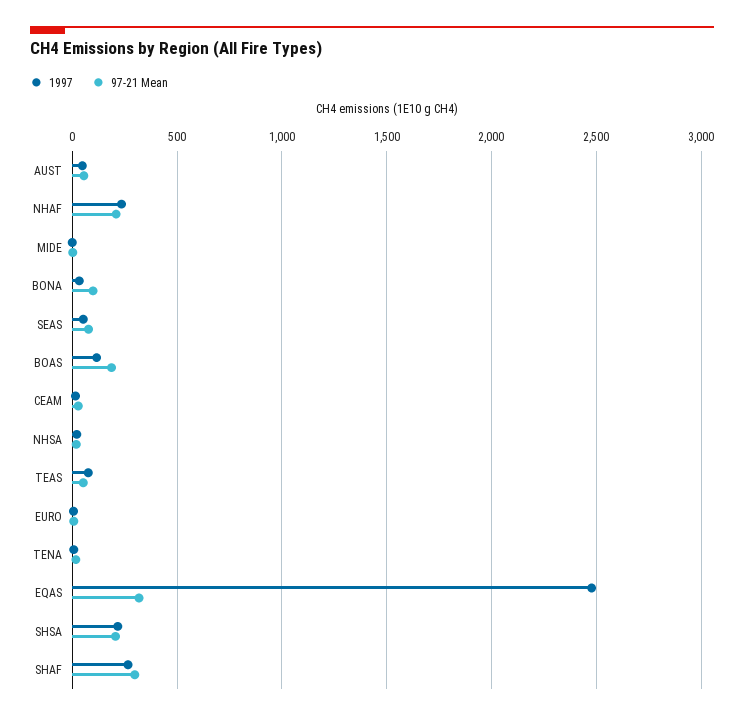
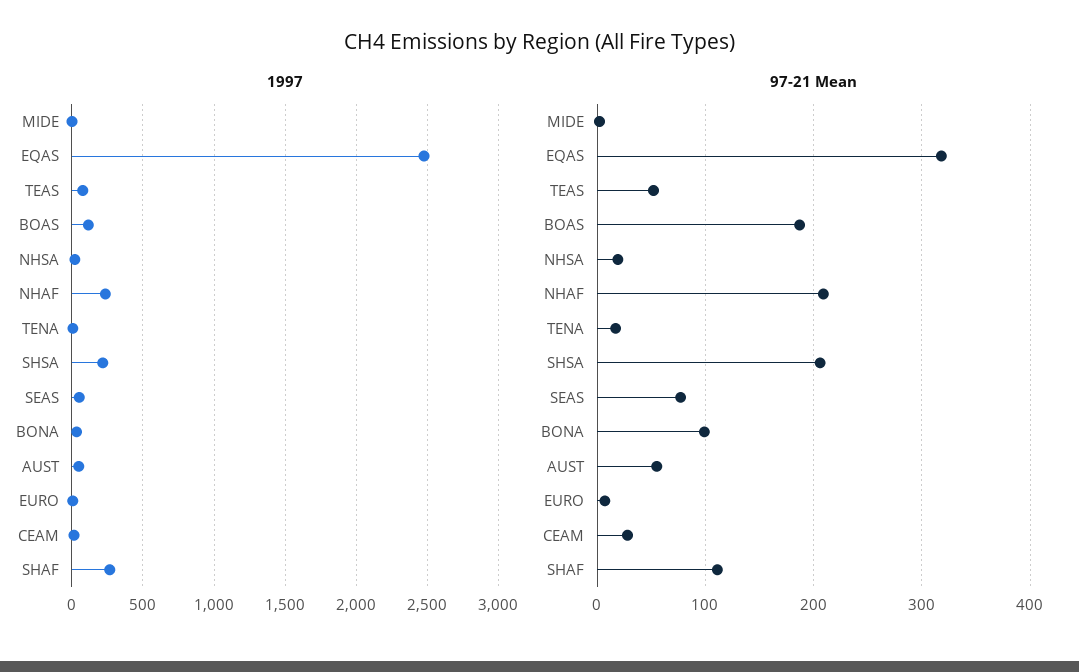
97-21 Mean, SHAF: 300 -> 110

